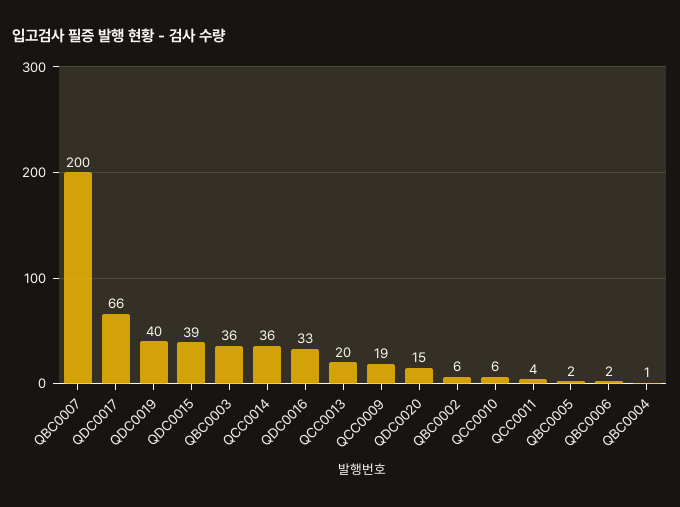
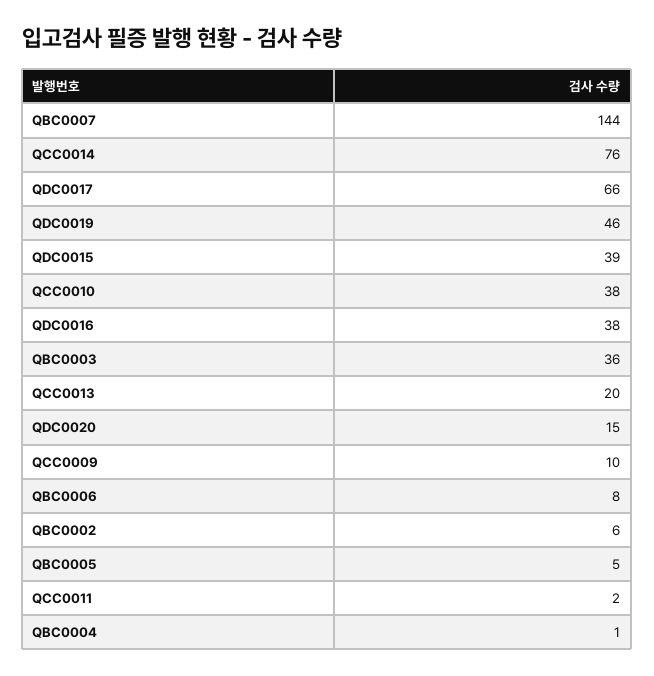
QBC0007: 200 -> 144
QDC0019: 40 -> 46
QCC0014: 36 -> 76
QDC0016: 33 -> 38
QCC0009: 19 -> 10
QCC0010: 6 -> 38
QCC0011: 4 -> 2
QBC0005: 2 -> 5
QBC0006: 2 -> 8

